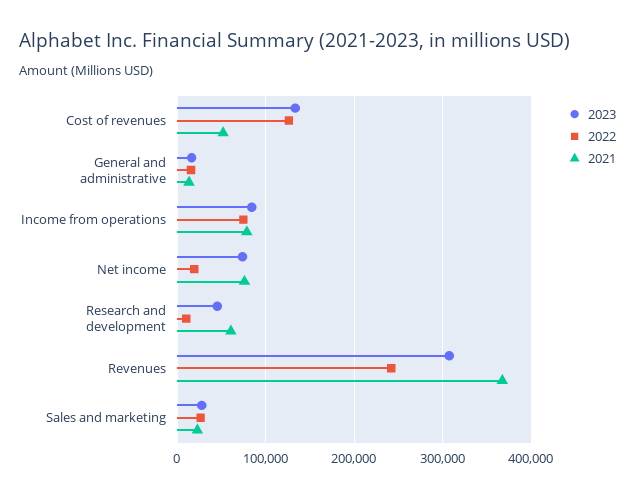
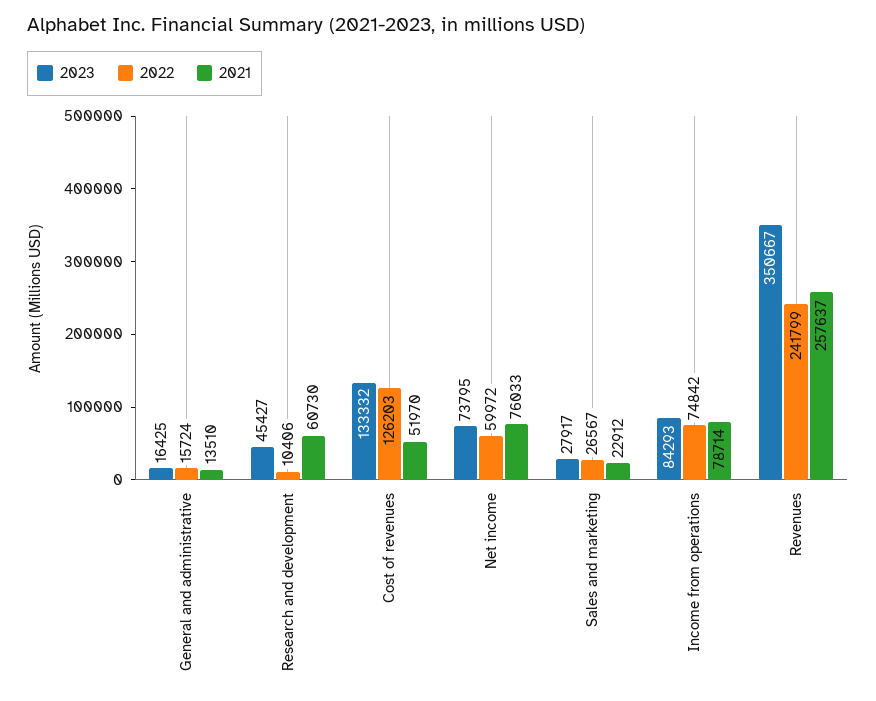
2022, Net income: 20000 -> 59972
2023, Revenues: 310000 -> 350667
2021, Revenues: 370000 -> 257637

